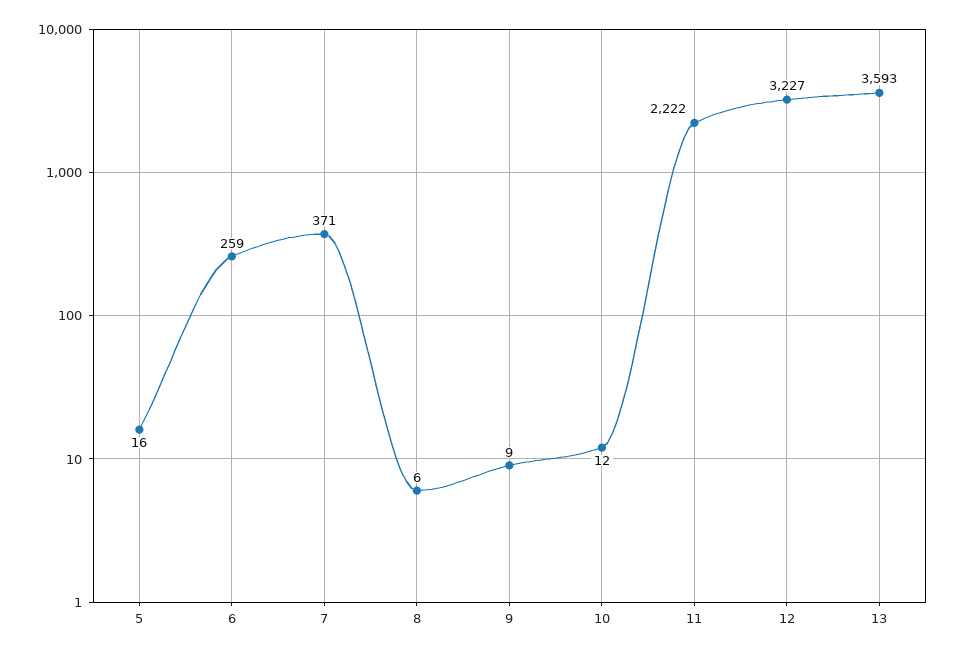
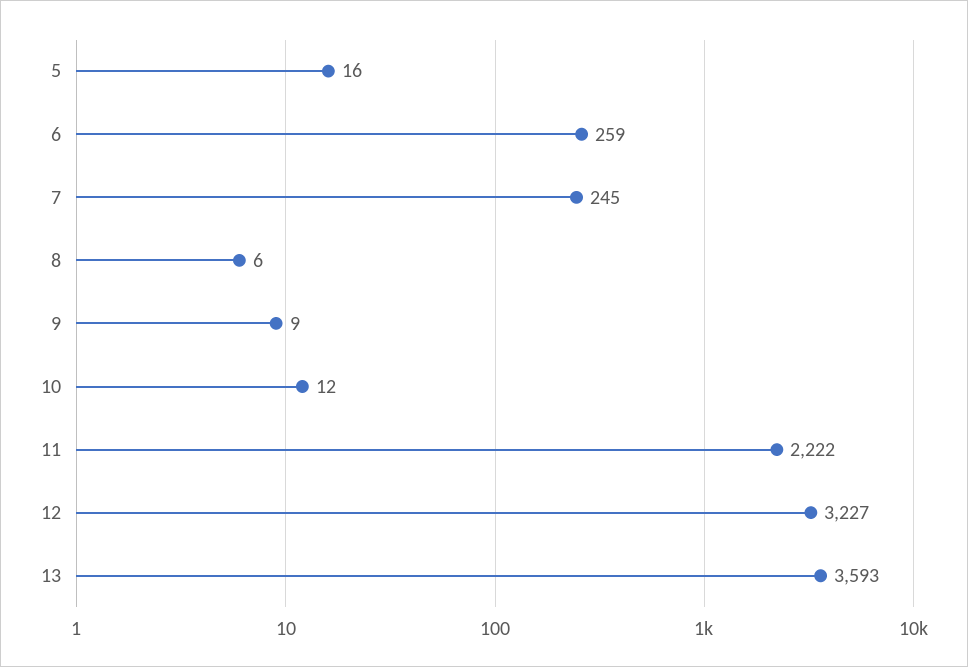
7: 371 -> 245

